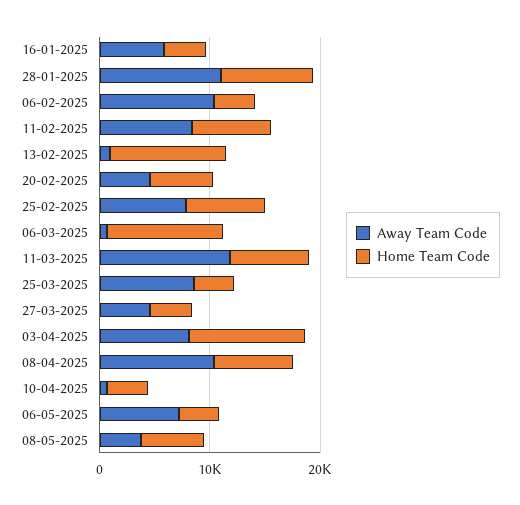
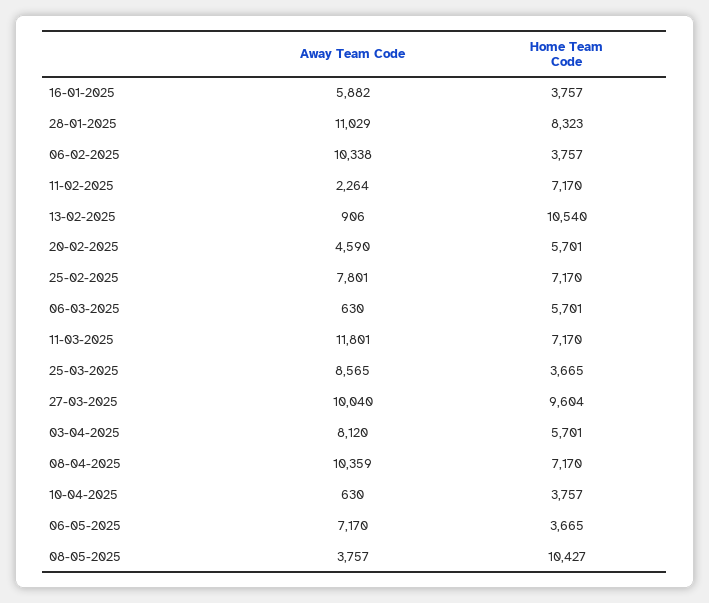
Away Team Code, 11-02-2025: 8000 -> 2264
Home Team Code, 06-03-2025: 10000 -> 5701
Away Team Code, 27-03-2025: 4000 -> 10040
Home Team Code, 27-03-2025: 4000 -> 9604
Home Team Code, 03-04-2025: 10000 -> 5701
Home Team Code, 08-05-2025: 6000 -> 10427

